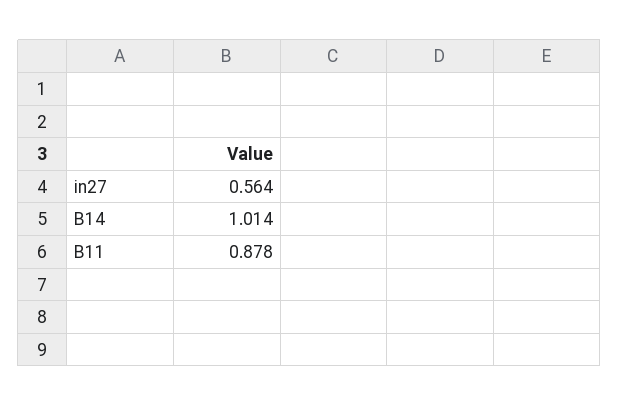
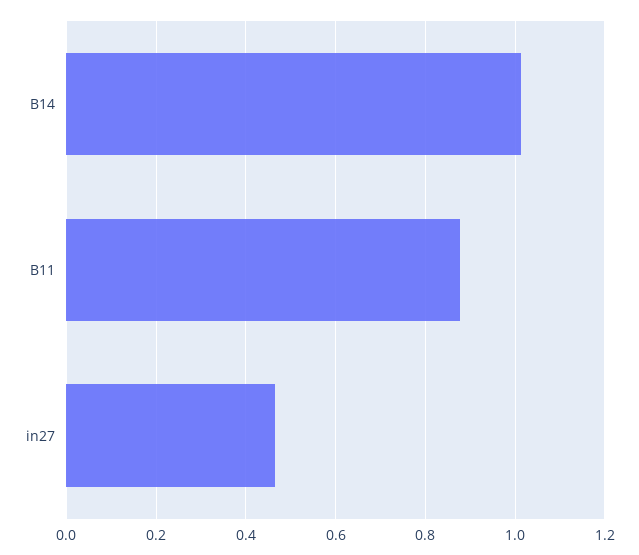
in27: 0.564 -> 0.46

